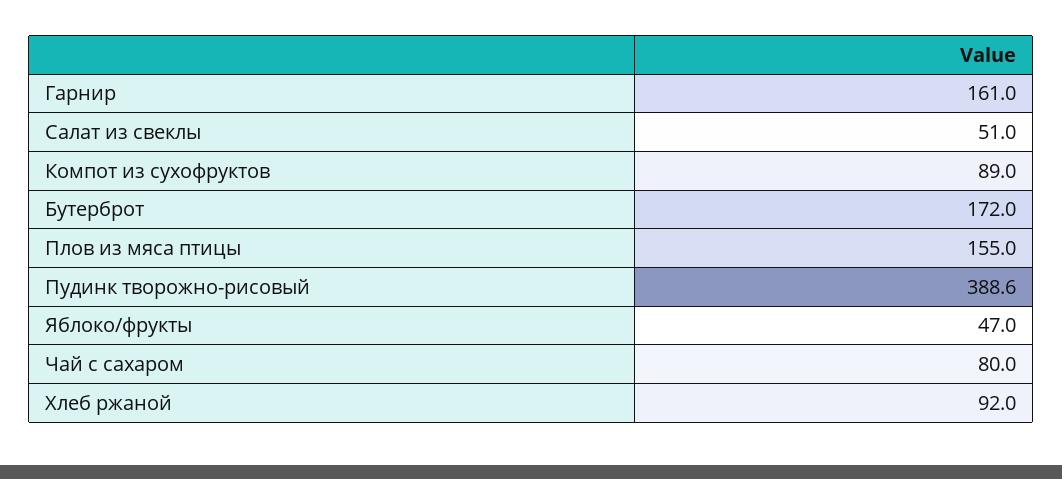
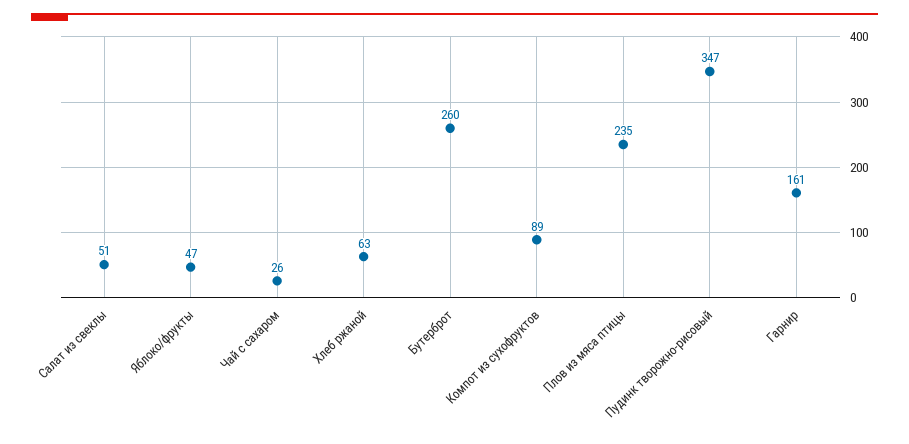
Бутерброт: 172 -> 260
Плов из мяса птицы: 155 -> 235
Пудинк творожно-рисовый: 388.6 -> 347
Чай с сахаром: 80 -> 26
Хлеб ржаной: 92 -> 63

